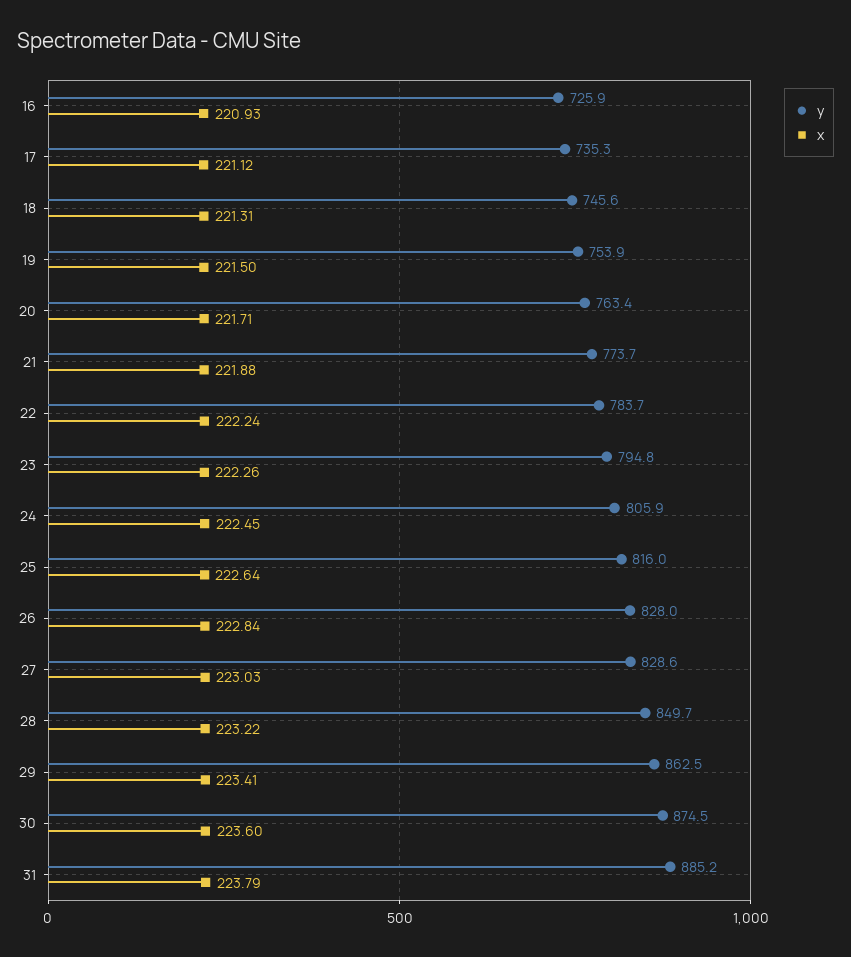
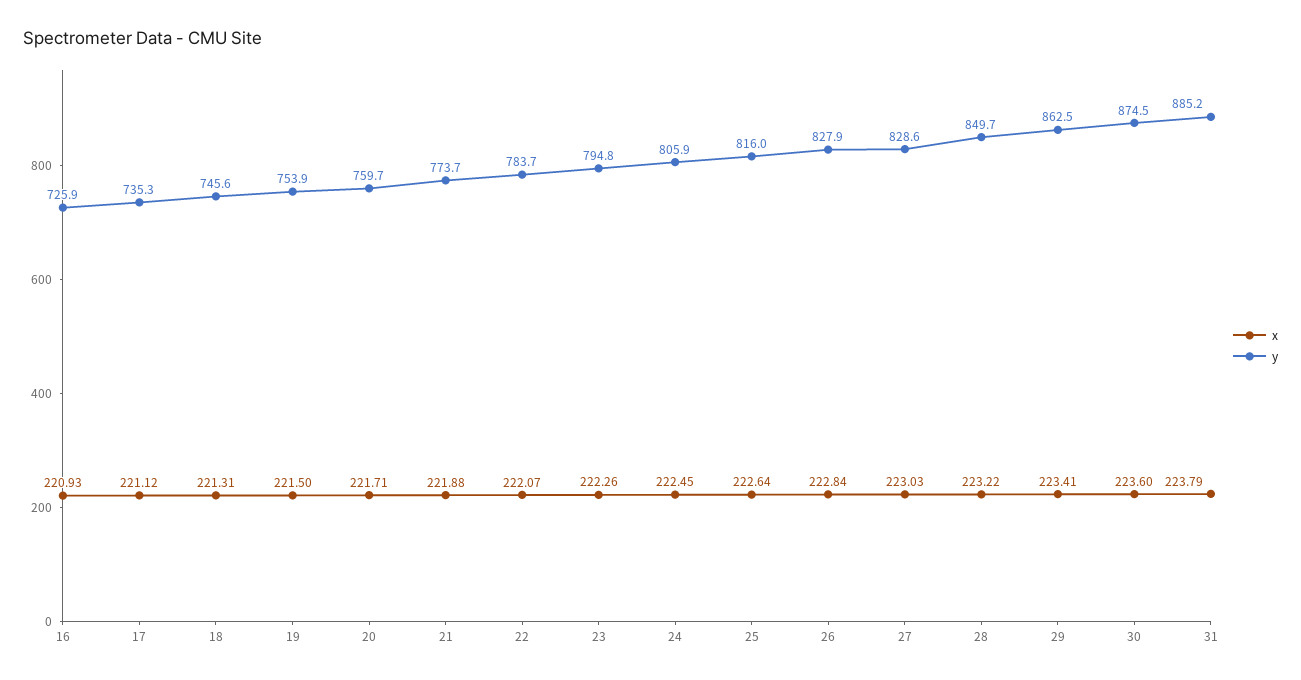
y, 20: 763.4 -> 759.7
x, 22: 222.24 -> 222.07
y, 26: 828 -> 827.9

